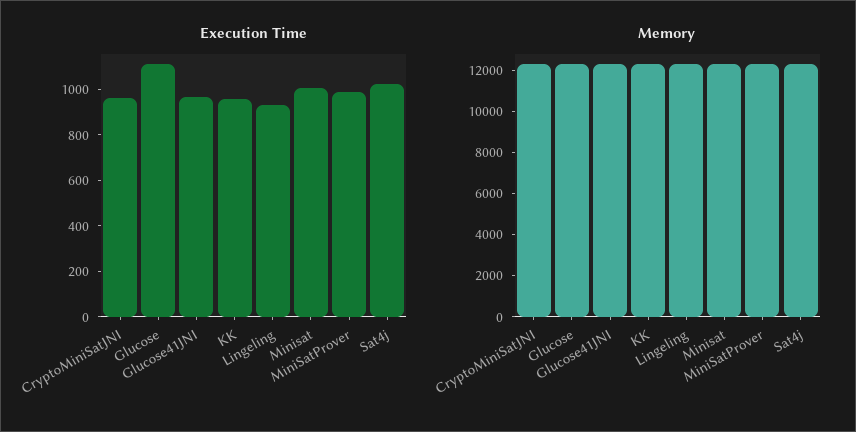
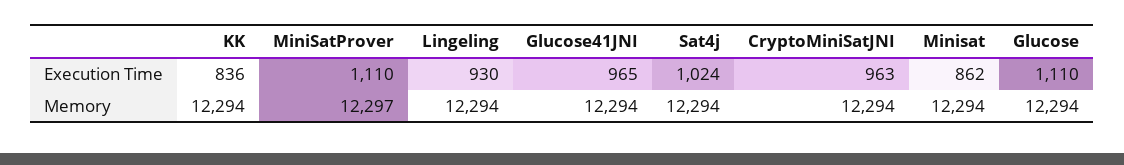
Execution Time, KK: 950 -> 836
Execution Time, Minisat: 1000 -> 862
Execution Time, MiniSatProver: 1000 -> 1110

